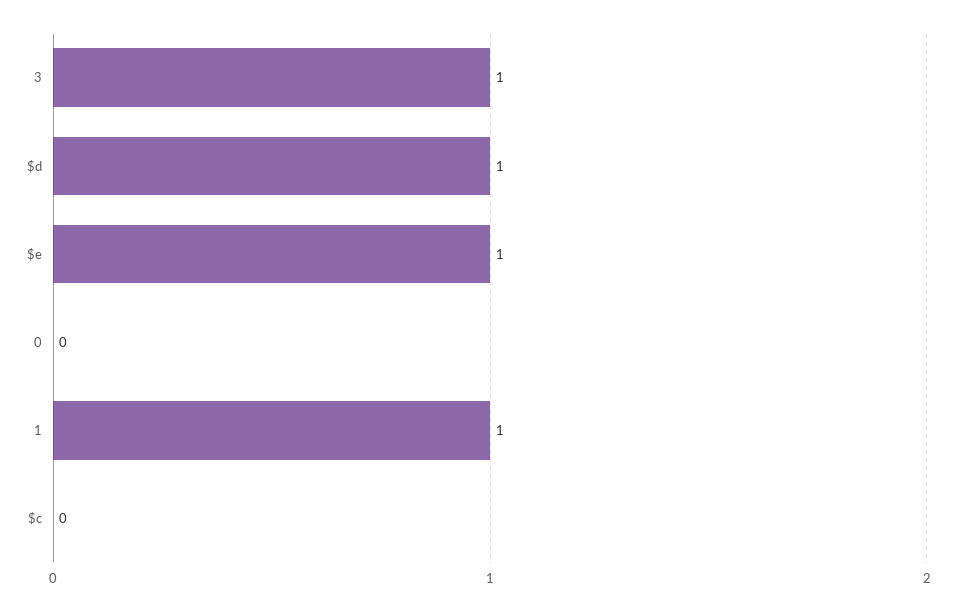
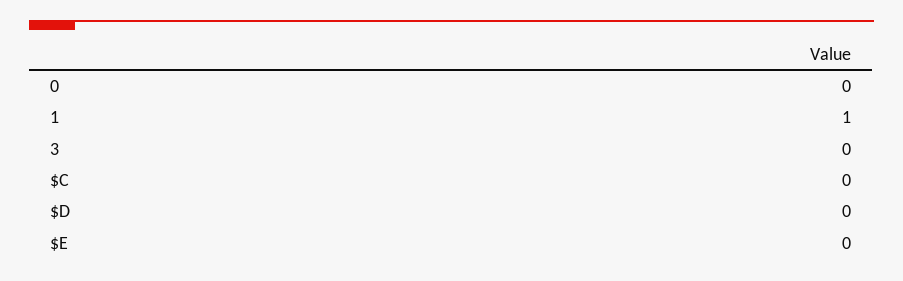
3: 1 -> 0
$d: 1 -> 0
$e: 1 -> 0

